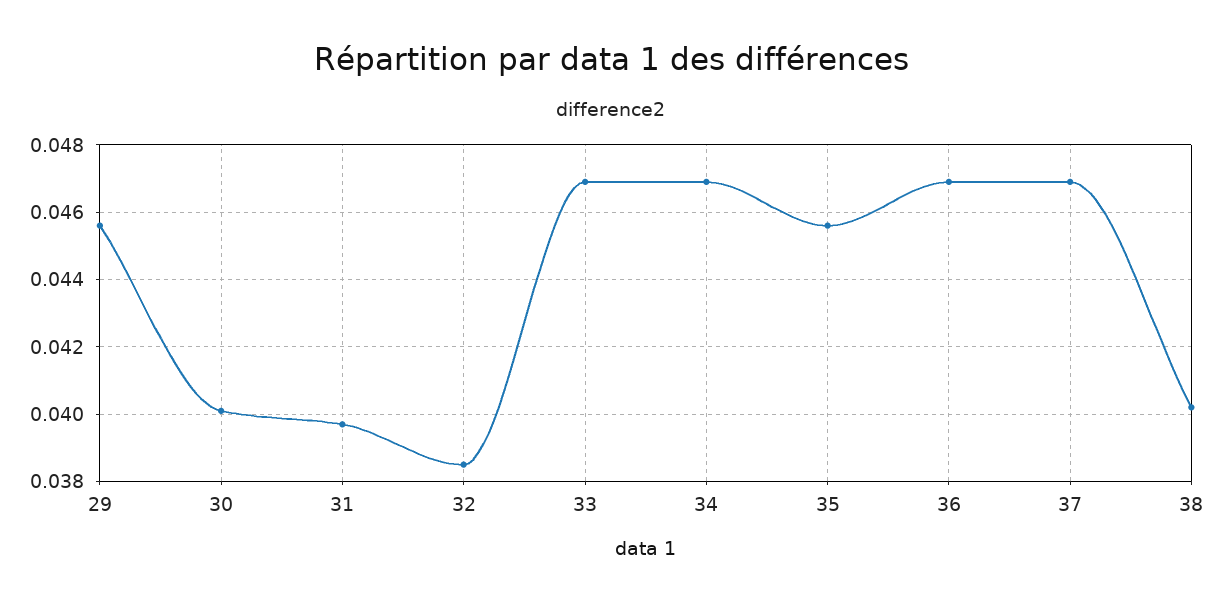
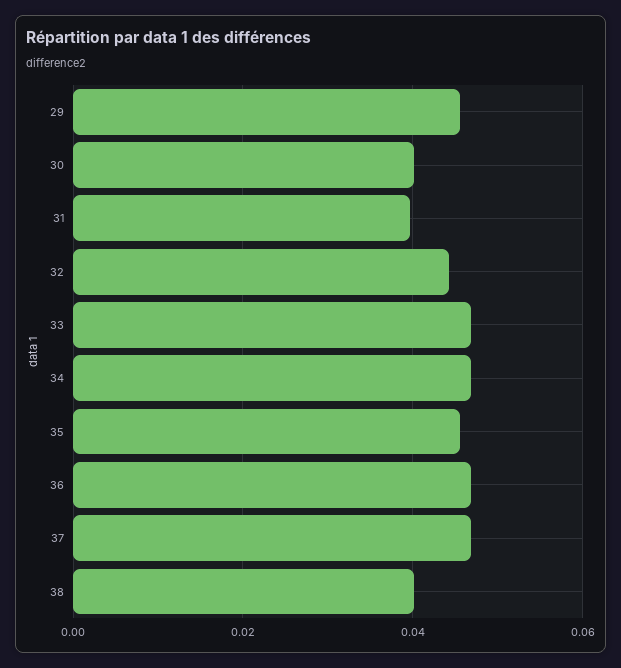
32: 0.0385 -> 0.044

